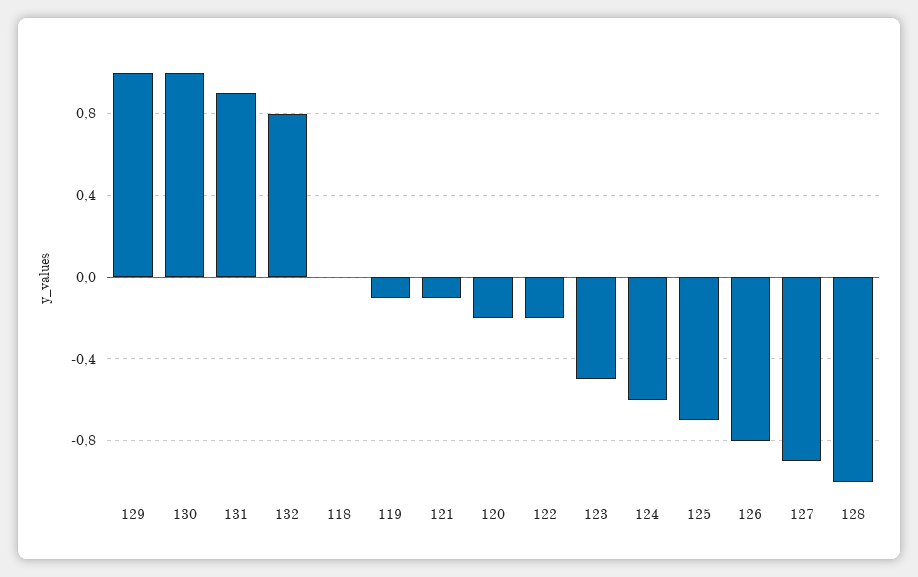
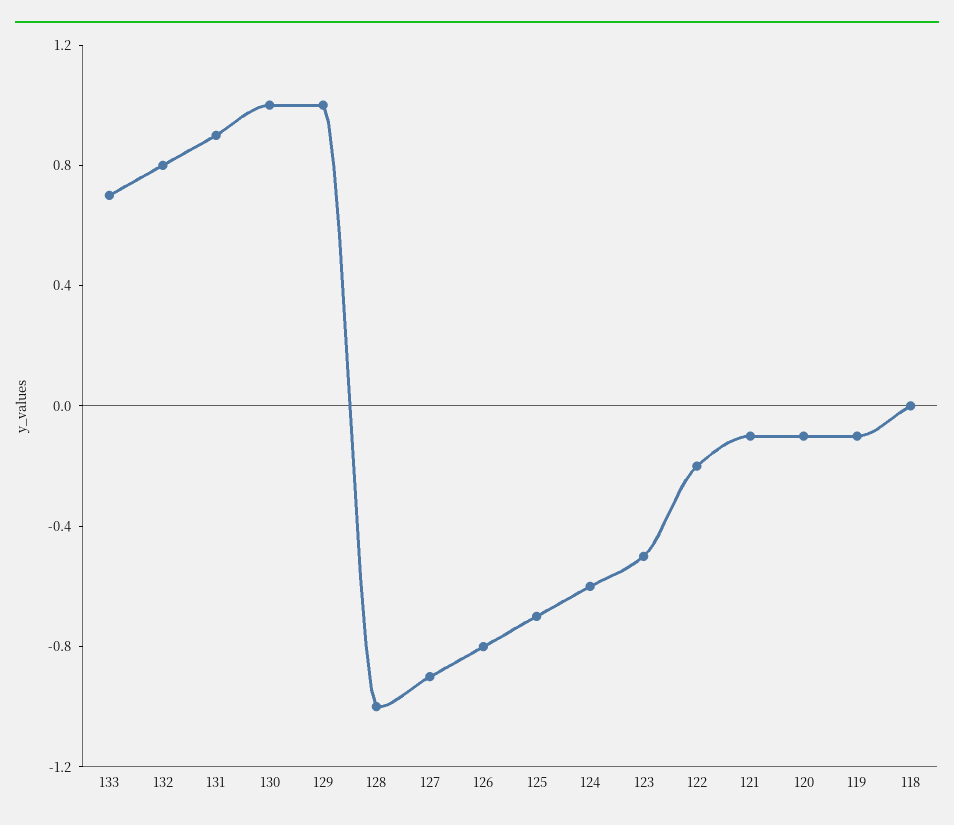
120: -0.2 -> -0.1
133: none -> 0.7

